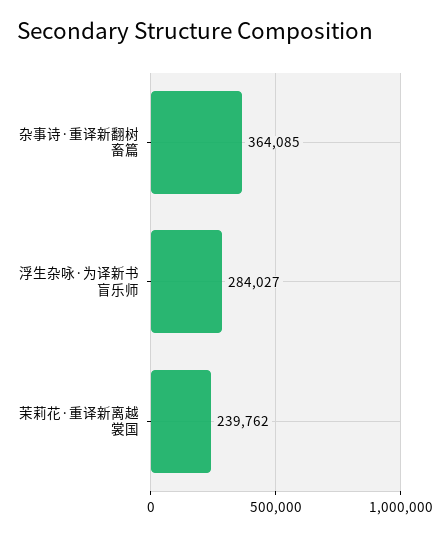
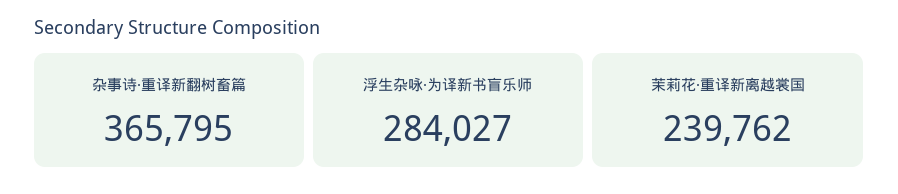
杂事诗·重译新翻树畜篇: 364085 -> 365795

